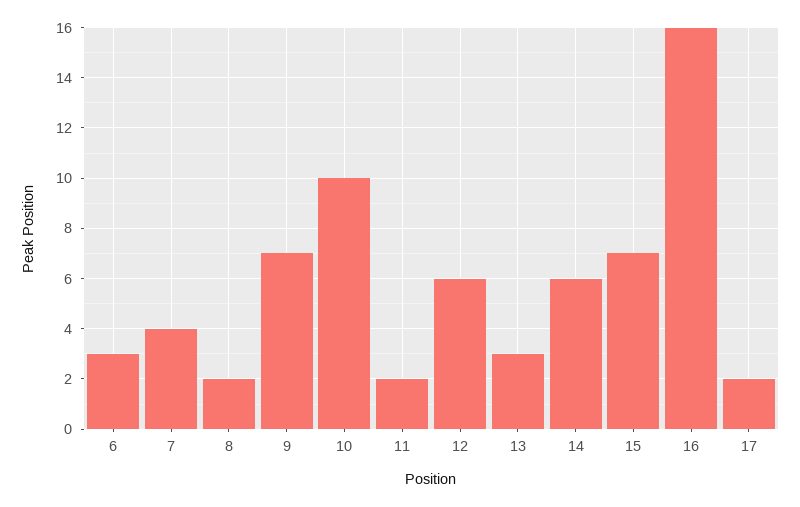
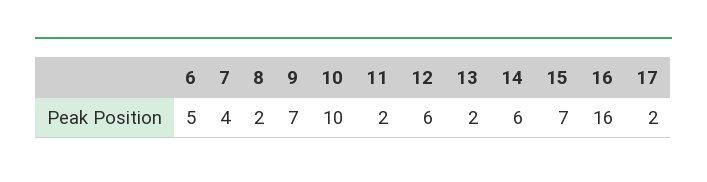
6: 3 -> 5
13: 3 -> 2

